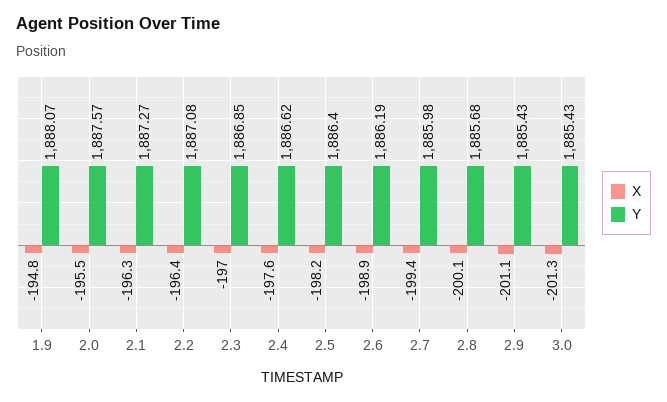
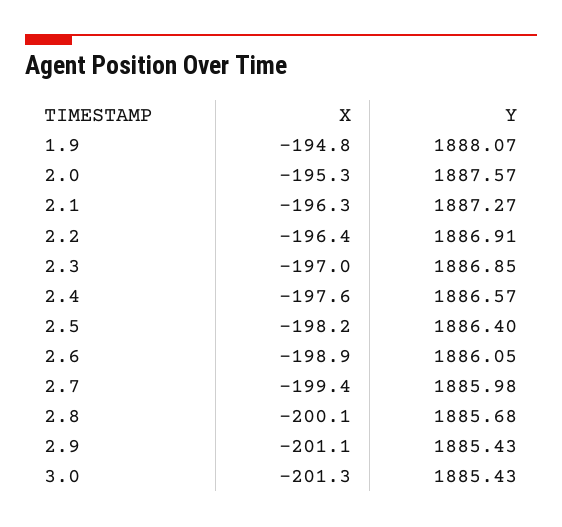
X, 2.0: -195.5 -> -195.3
Y, 2.2: 1887.08 -> 1886.91
Y, 2.4: 1886.62 -> 1886.57
Y, 2.6: 1886.19 -> 1886.05

